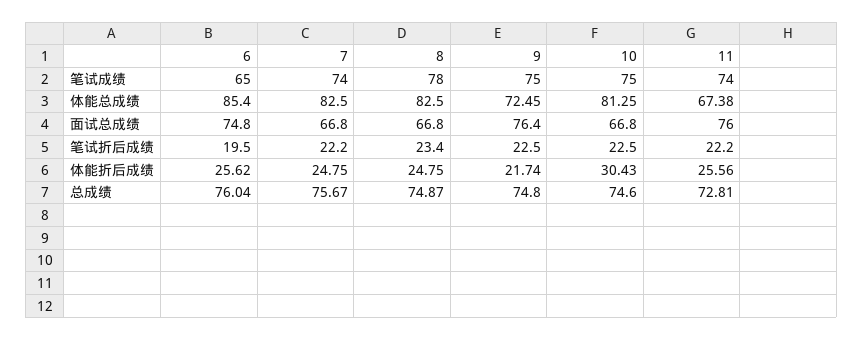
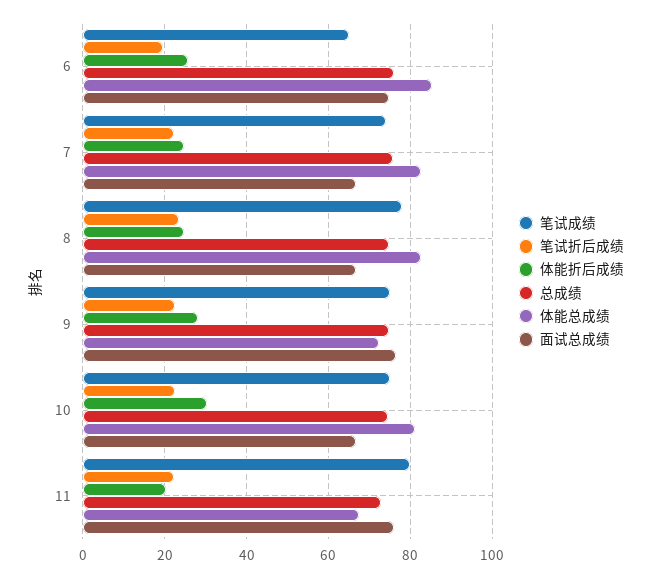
笔试成绩, 11: 74 -> 80
体能折后成绩, 9: 21.74 -> 28
体能折后成绩, 11: 25.56 -> 20

